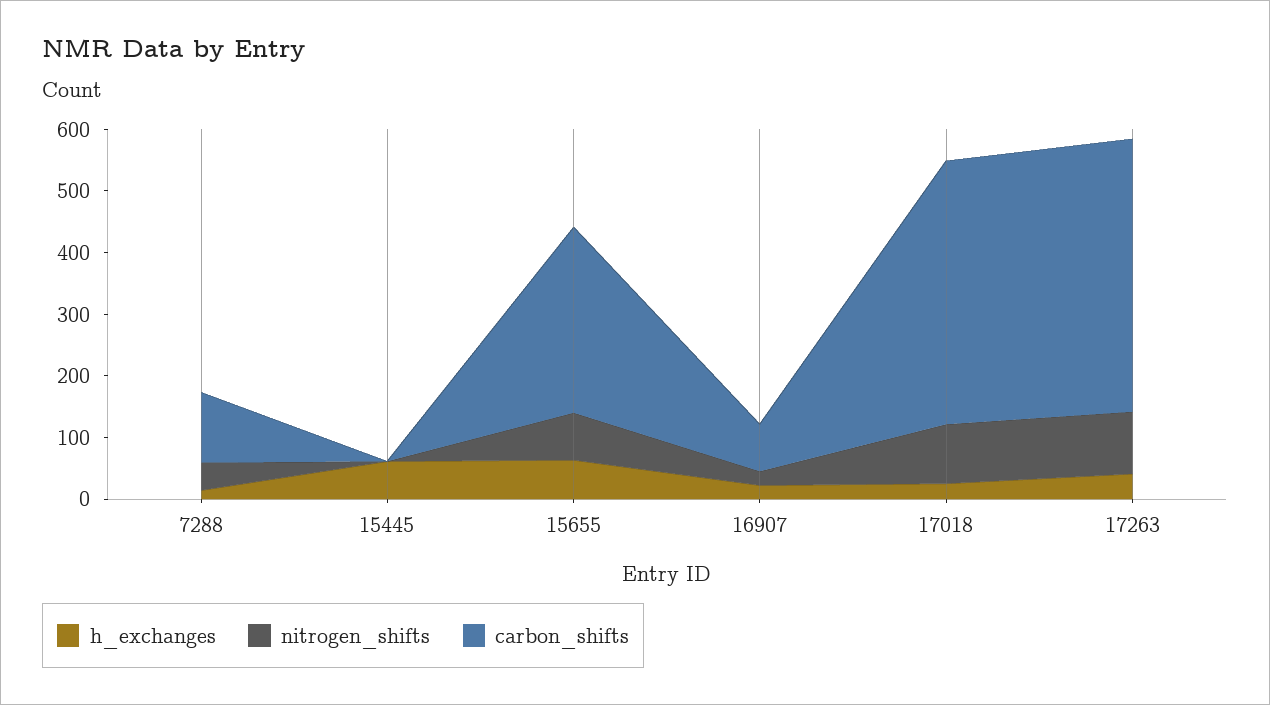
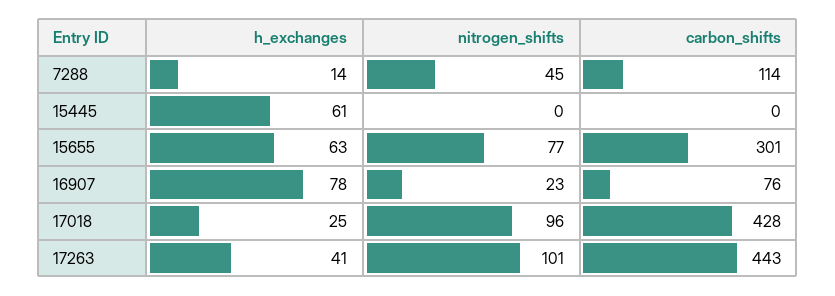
h_exchanges, 16907: 20 -> 78

